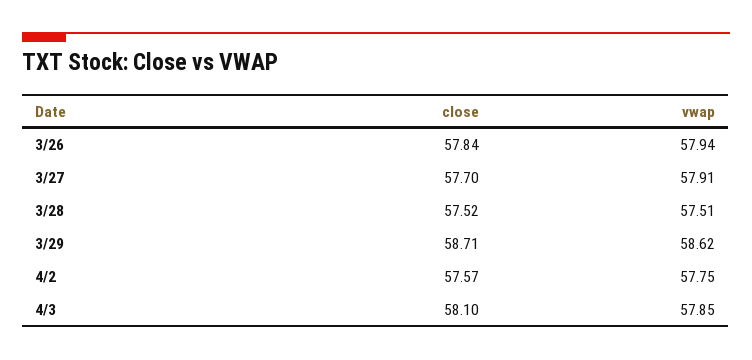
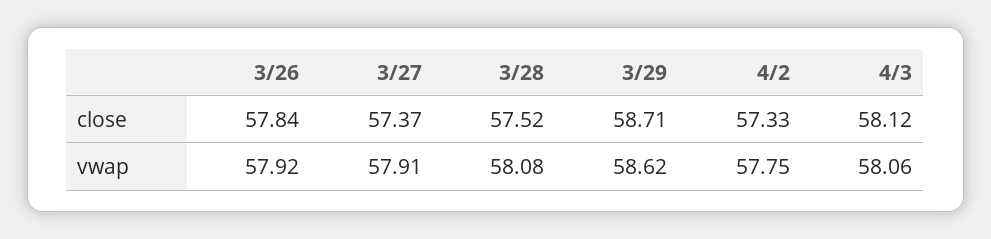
vwap, 3/26: 57.94 -> 57.92
close, 3/27: 57.7 -> 57.37
vwap, 3/28: 57.51 -> 58.08
close, 4/2: 57.57 -> 57.33
close, 4/3: 58.1 -> 58.12
vwap, 4/3: 57.85 -> 58.06

